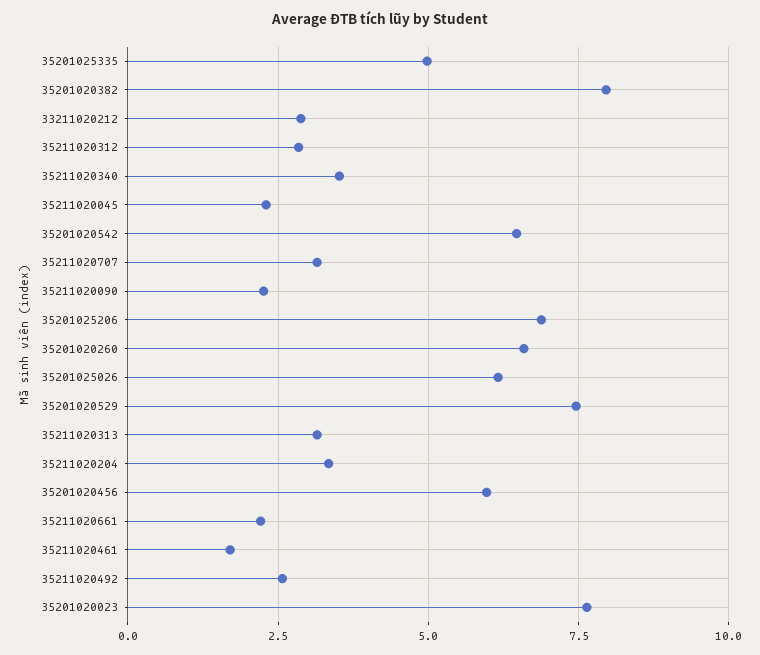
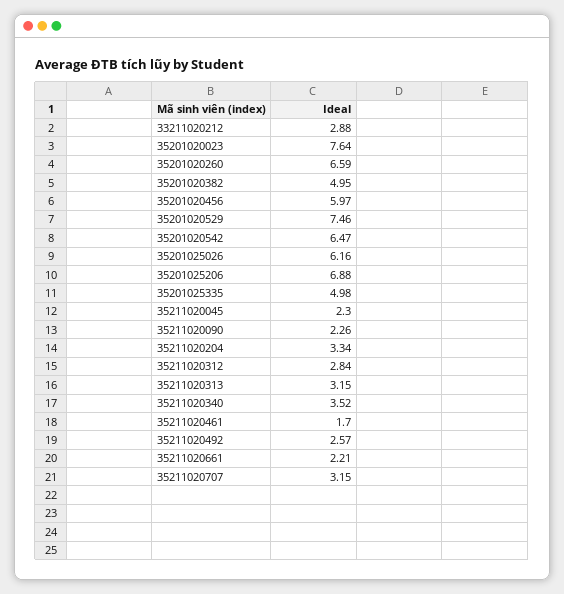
35201020382: 8 -> 4.95

